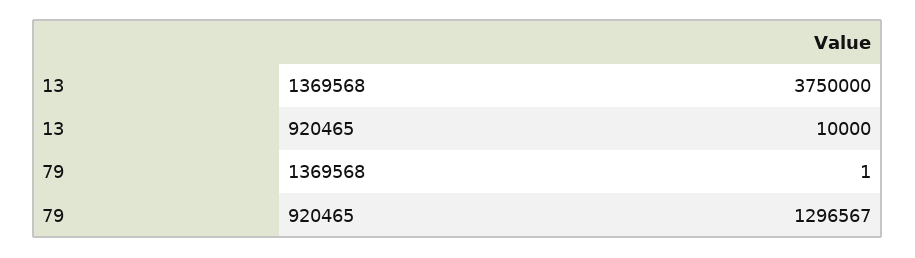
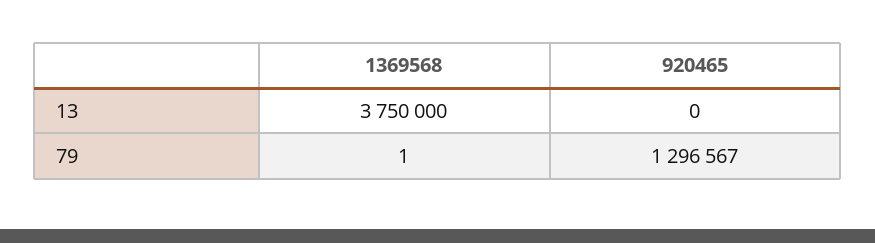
13, 920465: 10000 -> 0

